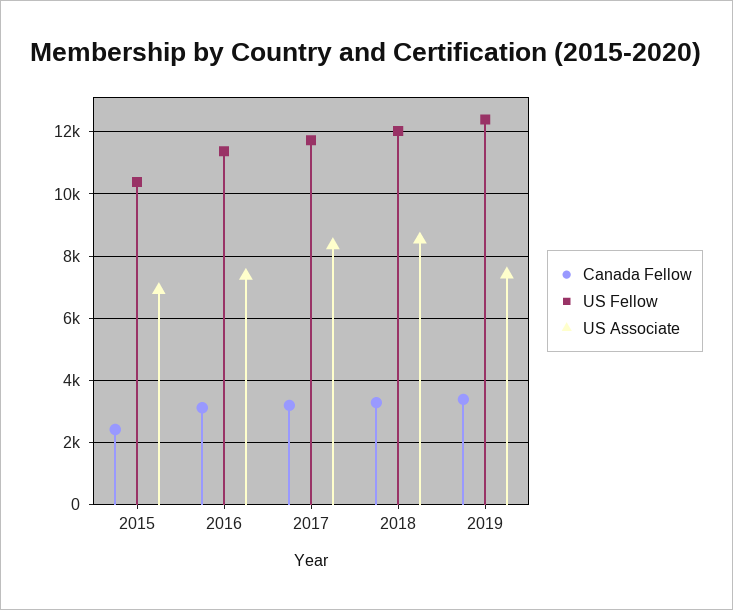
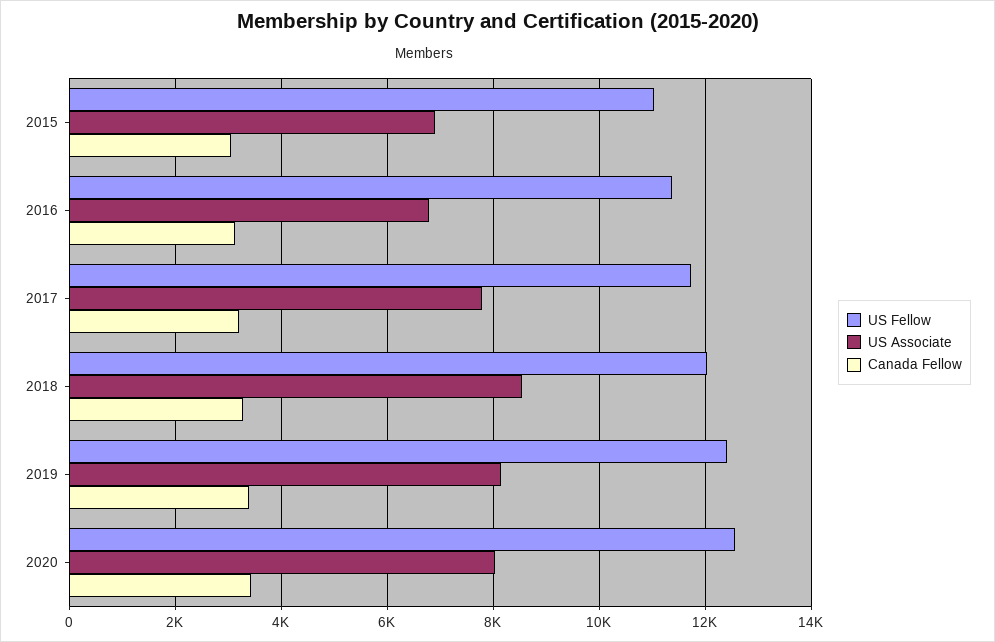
Canada Fellow, 2015: 2400 -> 3000
US Fellow, 2015: 10400 -> 11000
US Associate, 2016: 7400 -> 6800
US Associate, 2017: 8400 -> 7800
US Associate, 2019: 7400 -> 8200
US Fellow, 2020: none -> 12600
US Associate, 2020: none -> 8000
Canada Fellow, 2020: none -> 3400

